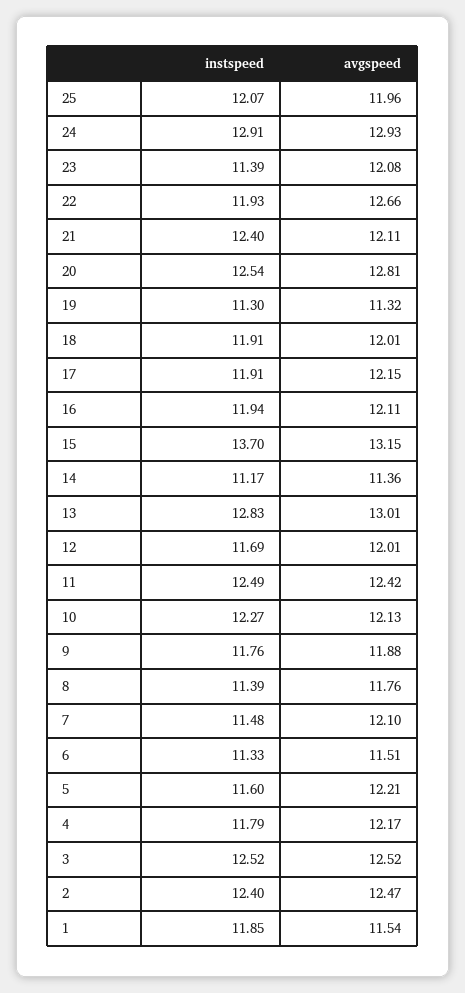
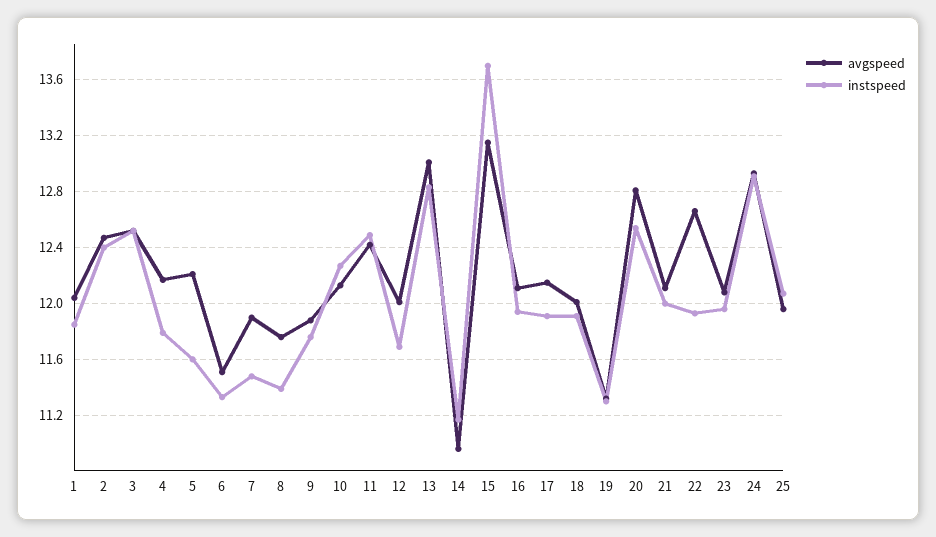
instspeed, 23: 11.39 -> 11.95
instspeed, 21: 12.4 -> 12
avgspeed, 14: 11.36 -> 10.95
avgspeed, 7: 12.1 -> 11.9
avgspeed, 1: 11.54 -> 12.05

